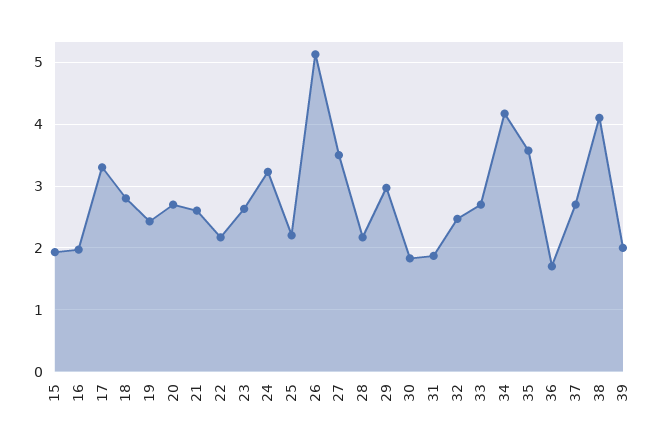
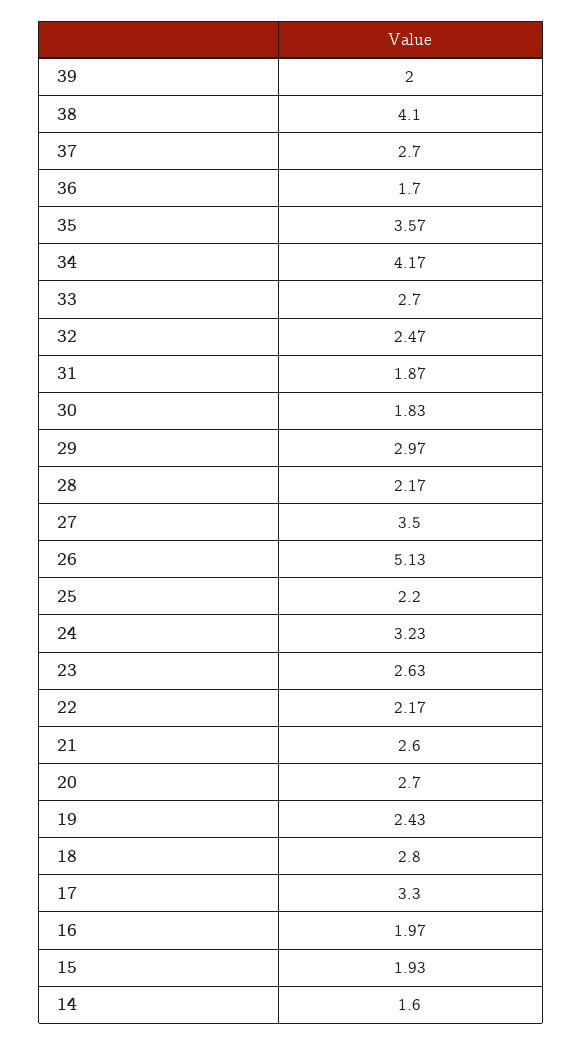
14: none -> 1.6

